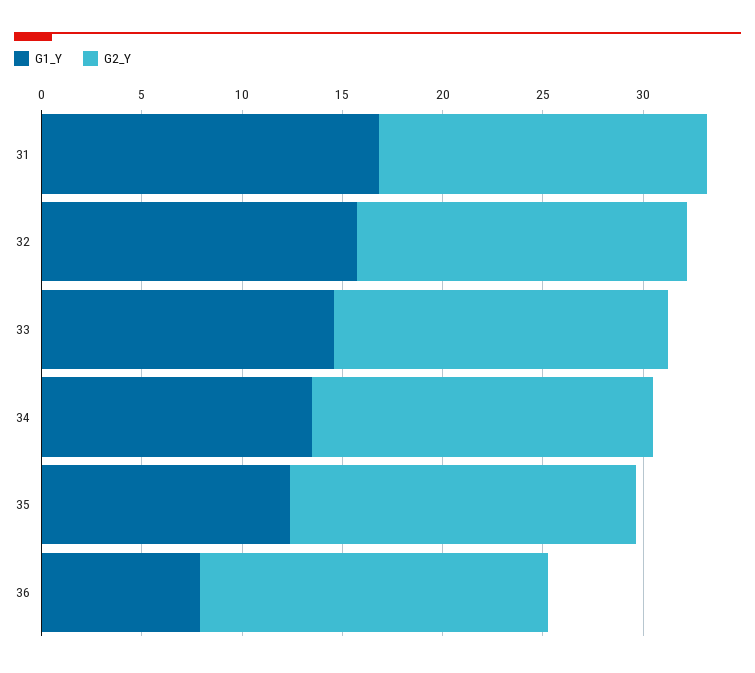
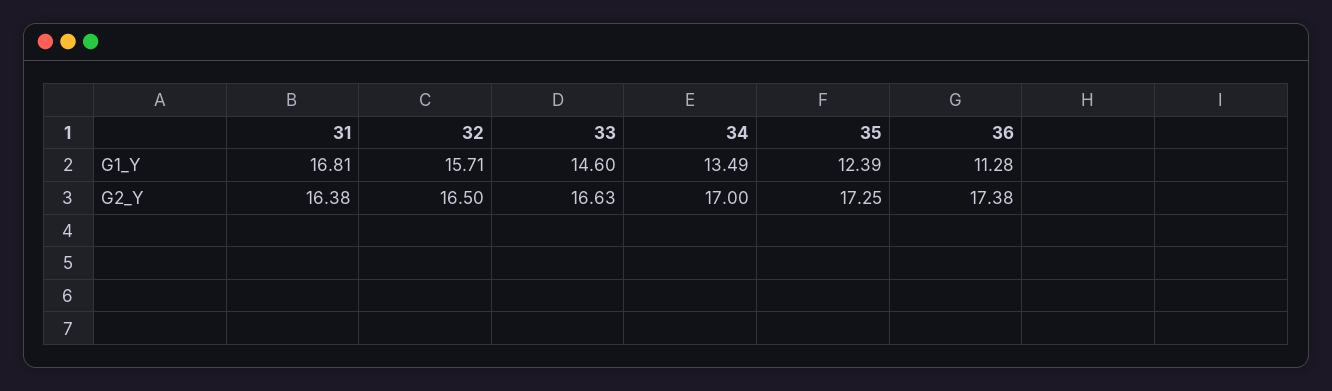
G1_Y, 36: 8 -> 11.28

